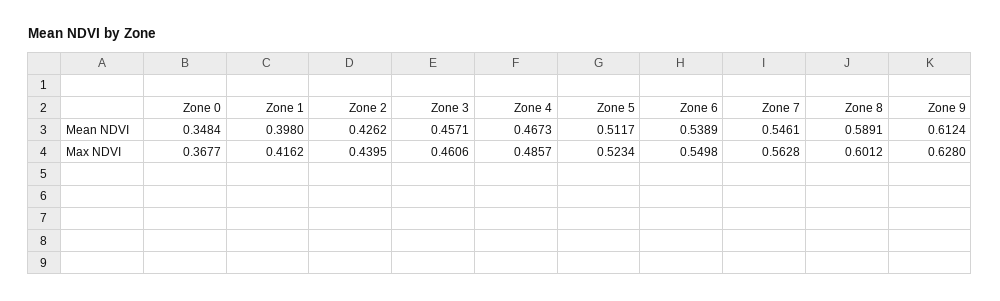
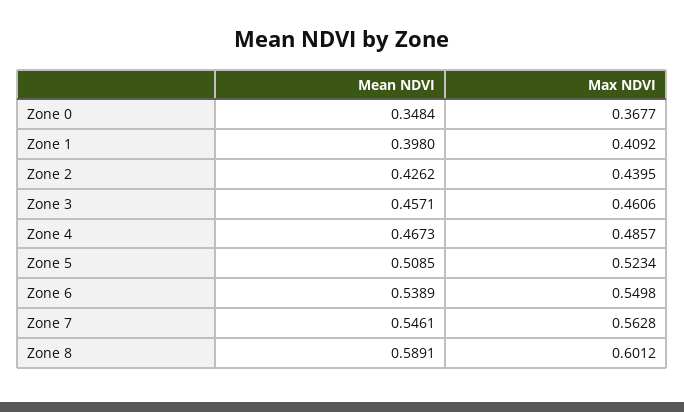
Zone 5, Mean NDVI: 0.5117 -> 0.5085
Zone 9, Mean NDVI: 0.6124 -> none
Zone 1, Max NDVI: 0.4162 -> 0.4092
Zone 9, Max NDVI: 0.628 -> none

